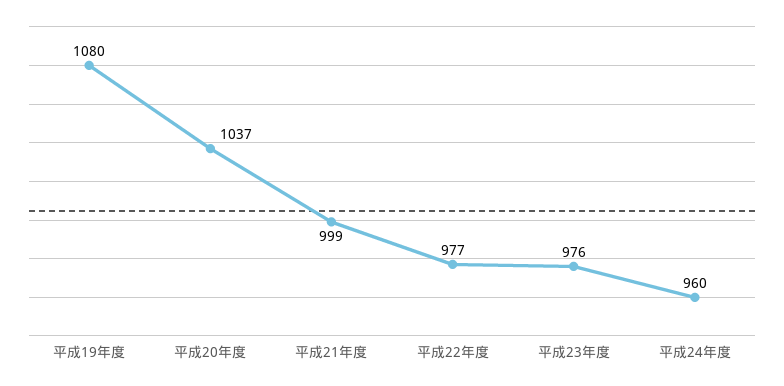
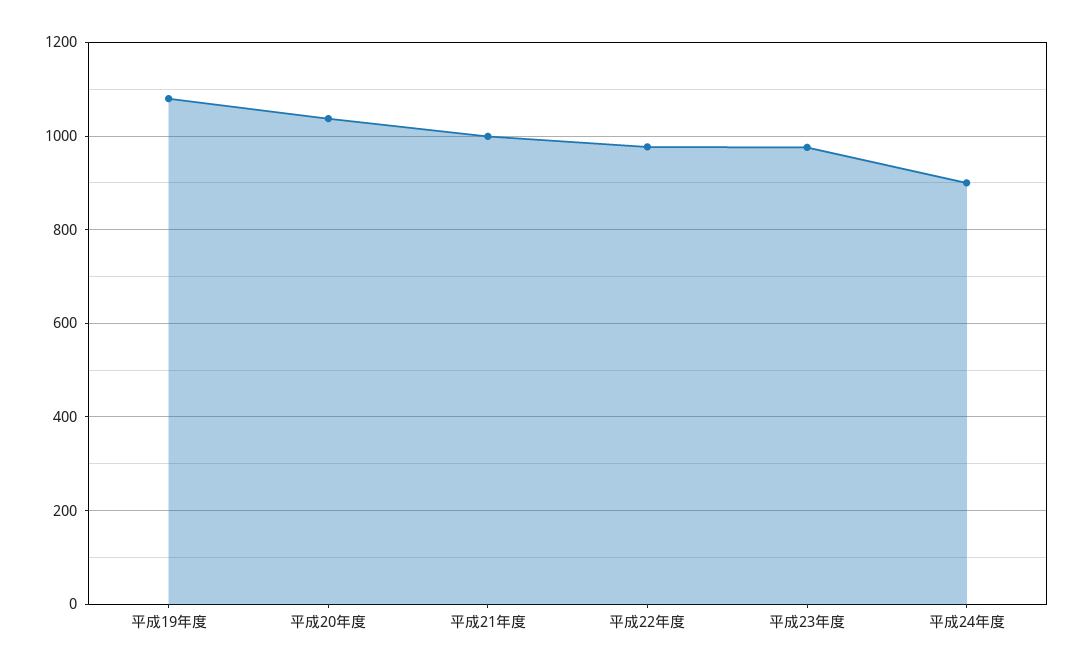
平成24年度: 960 -> 900

